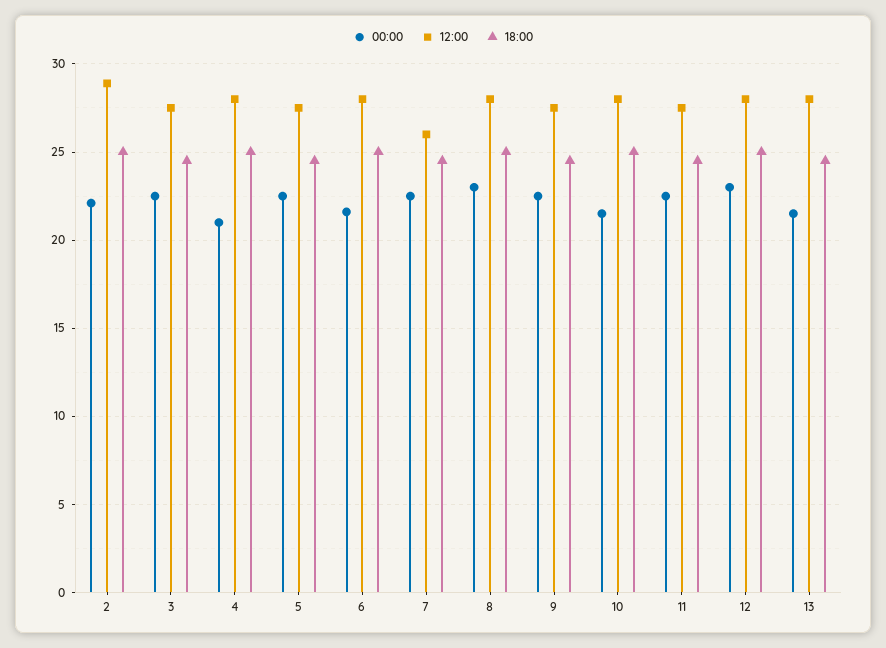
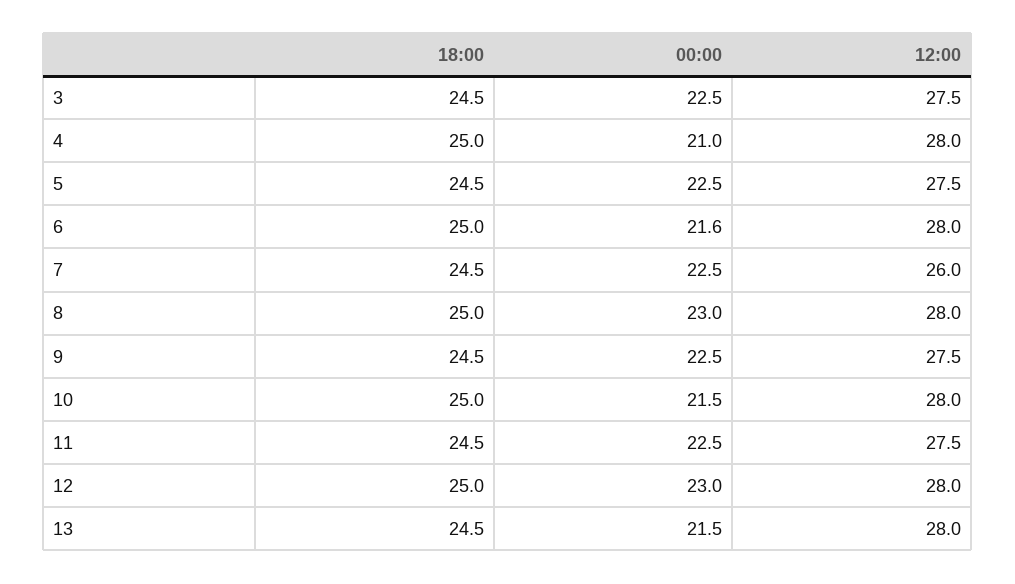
00:00, 2: 22 -> none
12:00, 2: 29 -> none
18:00, 2: 25 -> none

